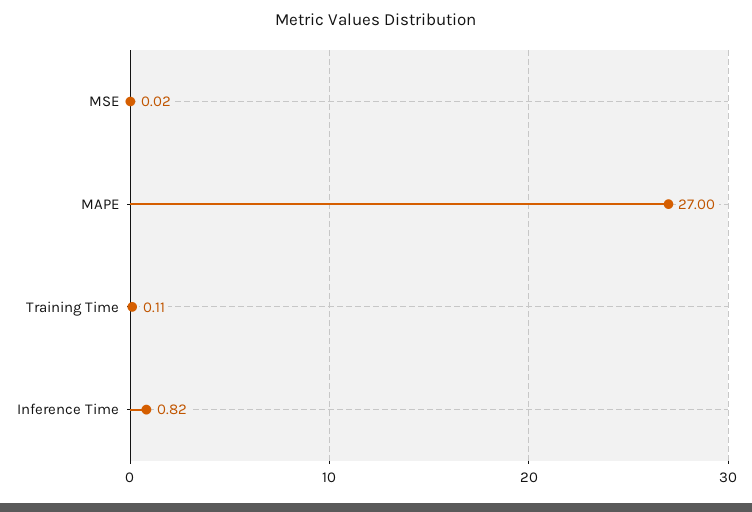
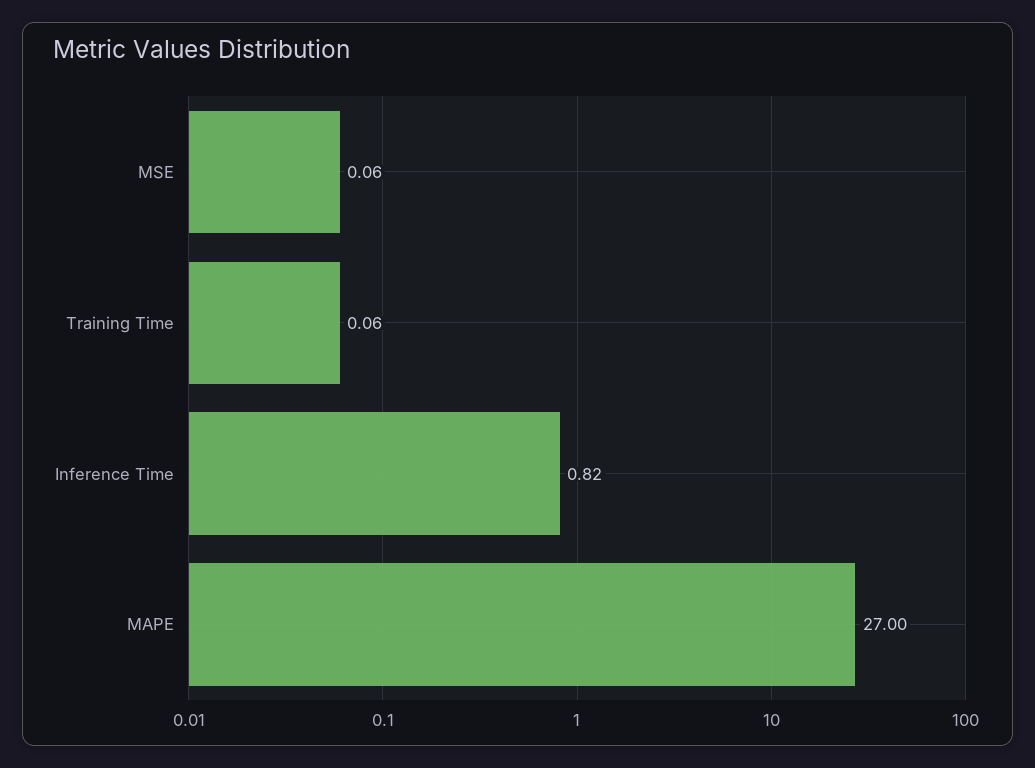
MSE: 0.02 -> 0.06
Training Time: 0.11 -> 0.06

